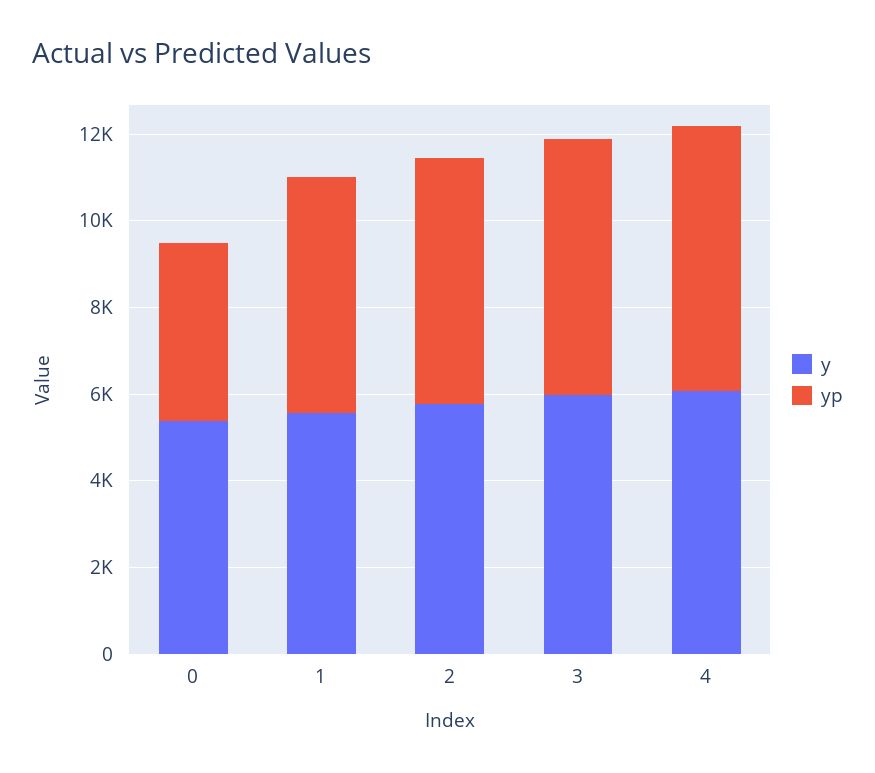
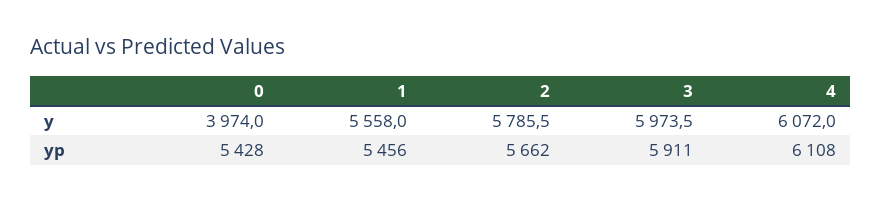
y, 0: 5500 -> 3974
yp, 0: 4000 -> 5428

